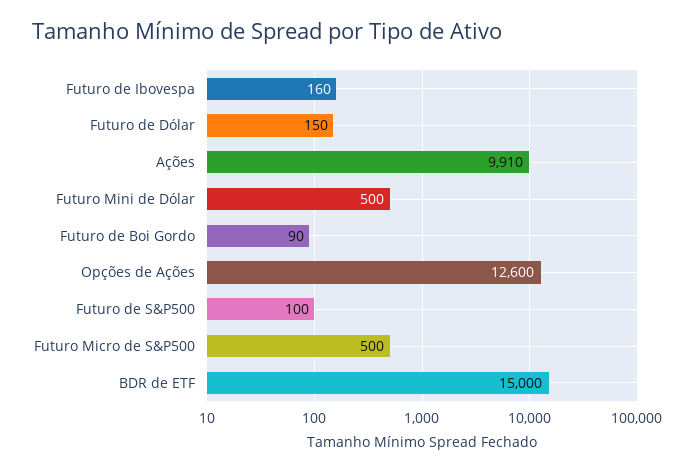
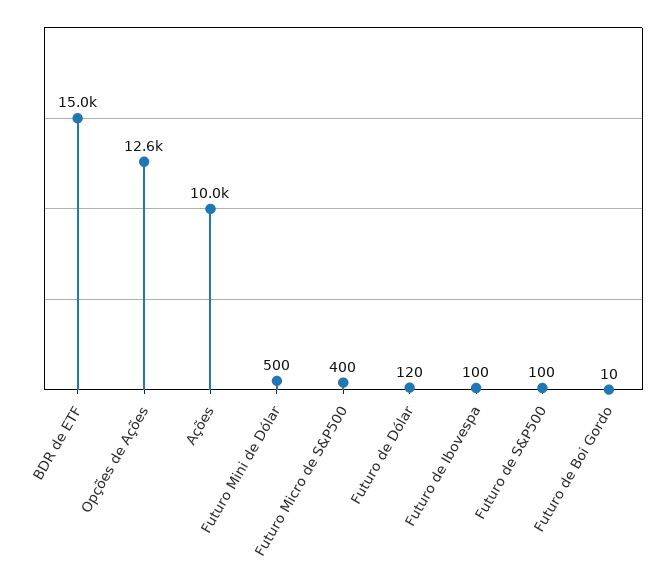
Futuro de Ibovespa: 160 -> 100
Futuro de Dólar: 150 -> 120
Ações: 9910 -> 10000
Futuro de Boi Gordo: 90 -> 10
Futuro Micro de S&P500: 500 -> 400

